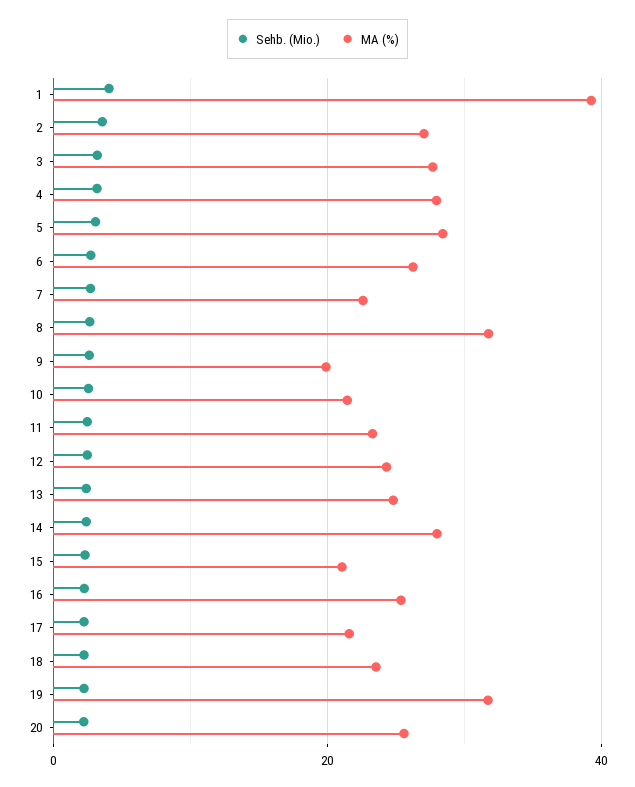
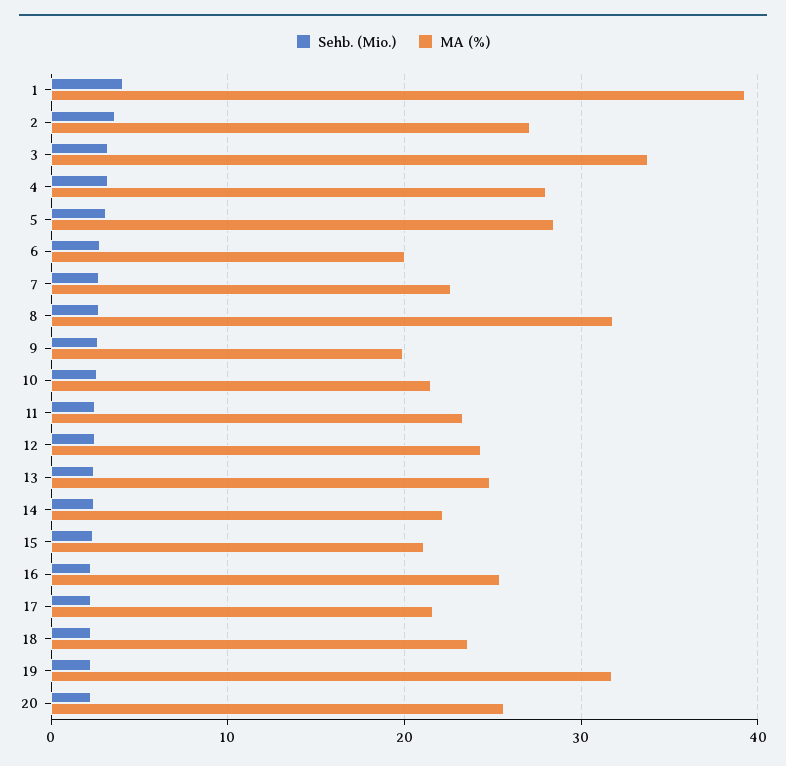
MA (%), 3: 28 -> 34
MA (%), 6: 26 -> 20
MA (%), 14: 28 -> 22

